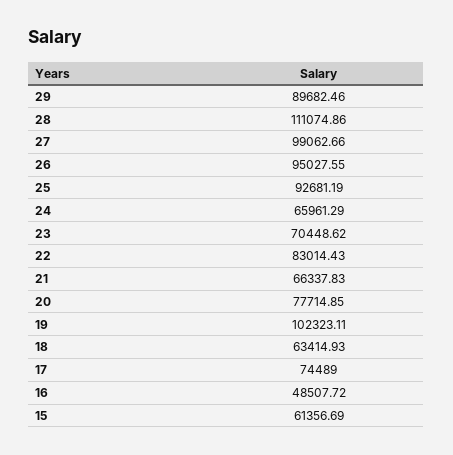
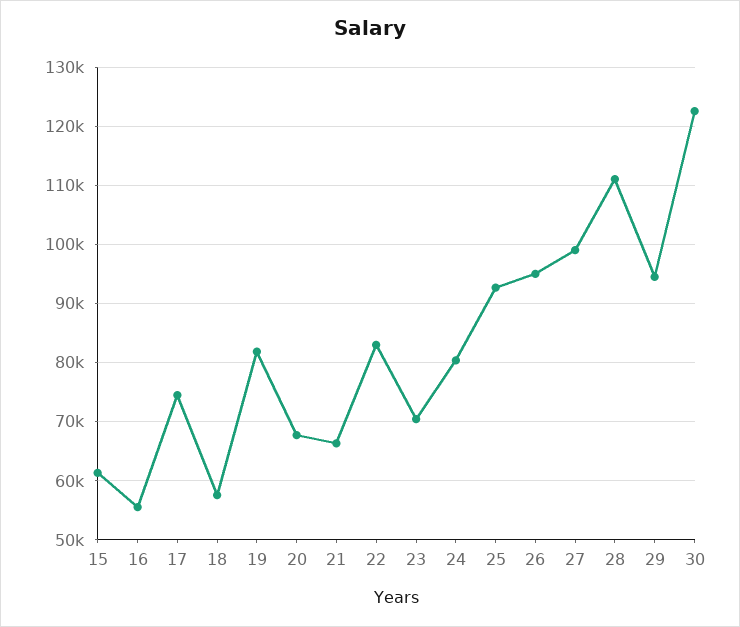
29: 89682.46 -> 94000
24: 65961.29 -> 80000
20: 77714.85 -> 68000
19: 102323.11 -> 82000
18: 63414.93 -> 58000
16: 48507.72 -> 56000
30: none -> 122000

